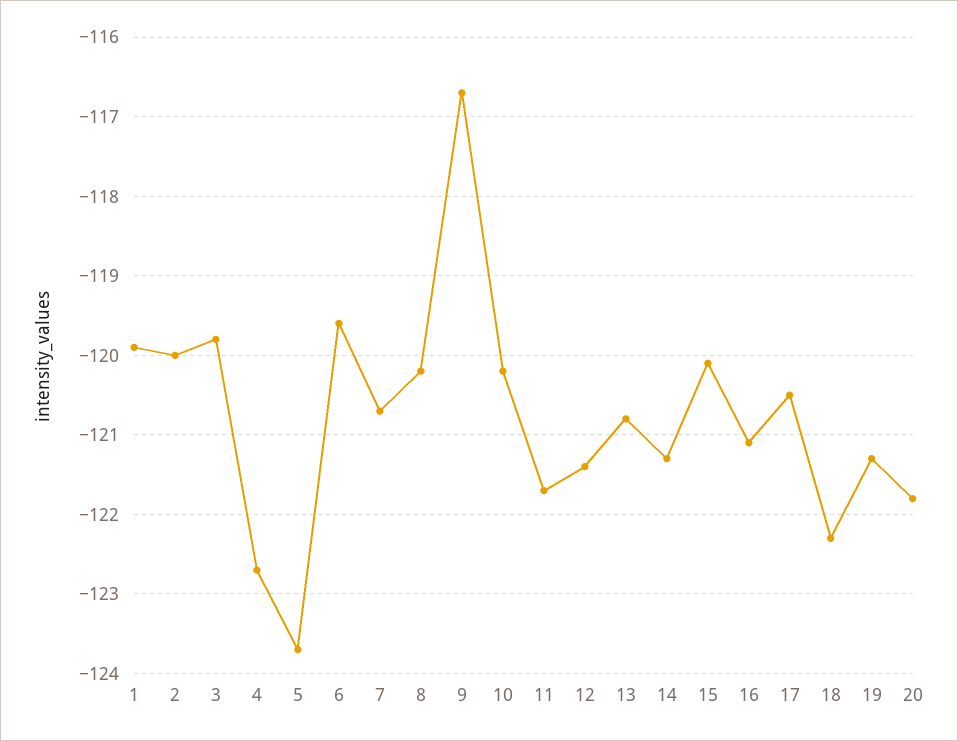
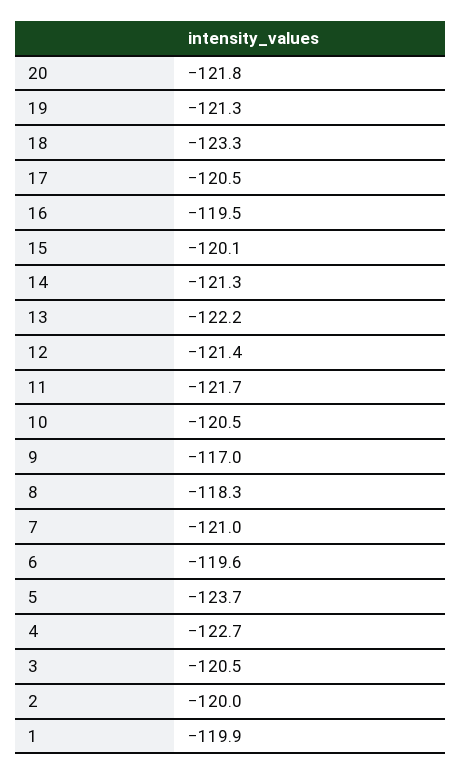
3: -119.8 -> -120.5
7: -120.7 -> -121
8: -120.2 -> -118.3
9: -116.7 -> -117
10: -120.2 -> -120.5
13: -120.8 -> -122.2
16: -121.1 -> -119.5
18: -122.3 -> -123.3

